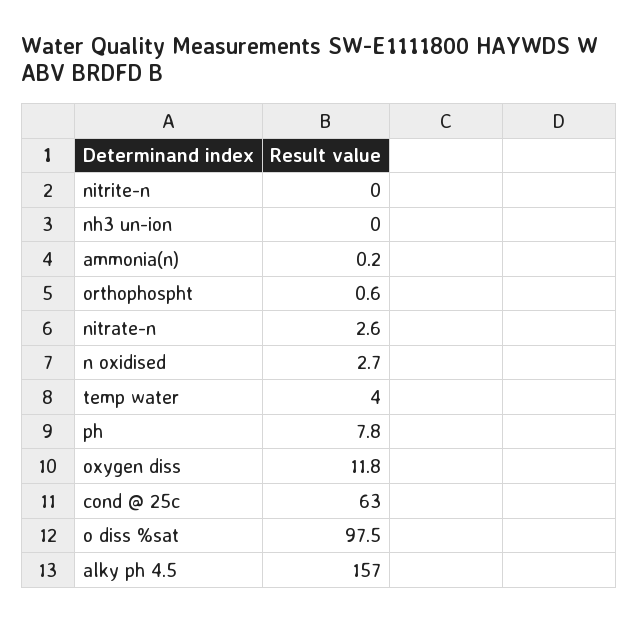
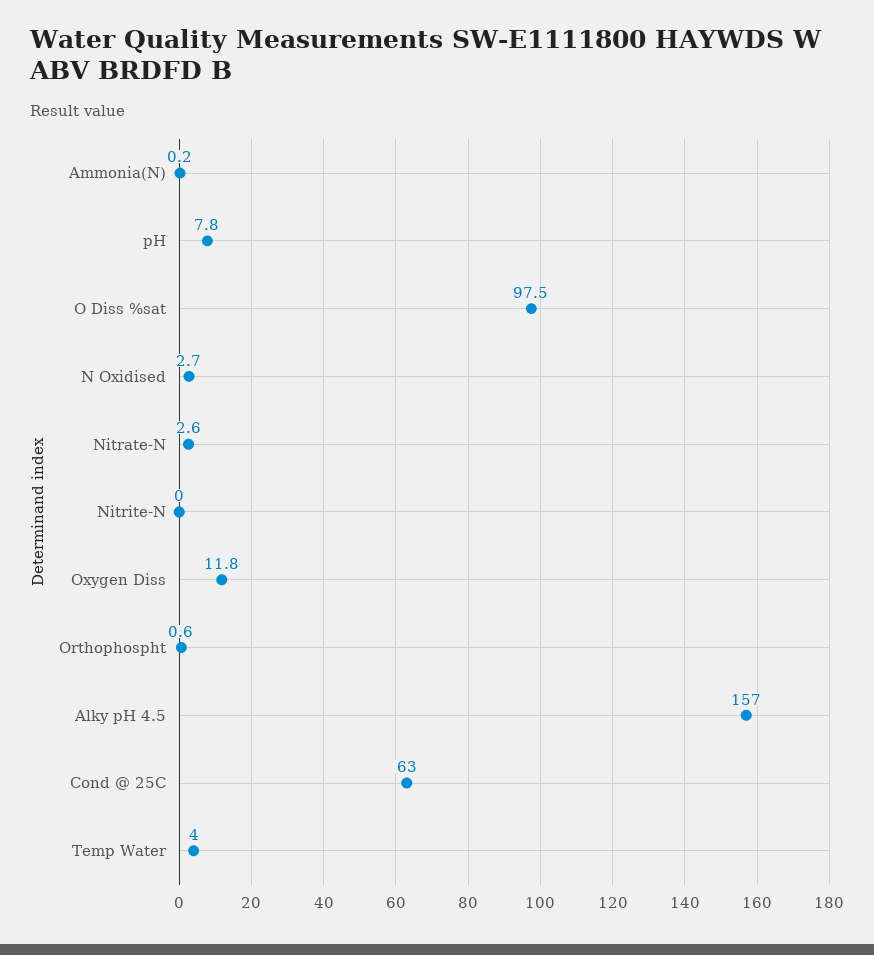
nh3 un-ion: 0 -> none

